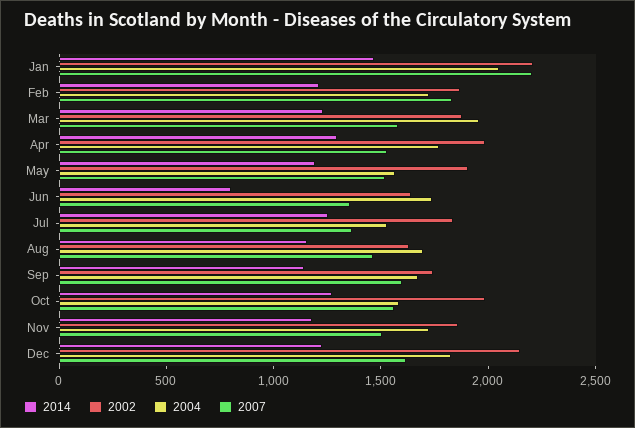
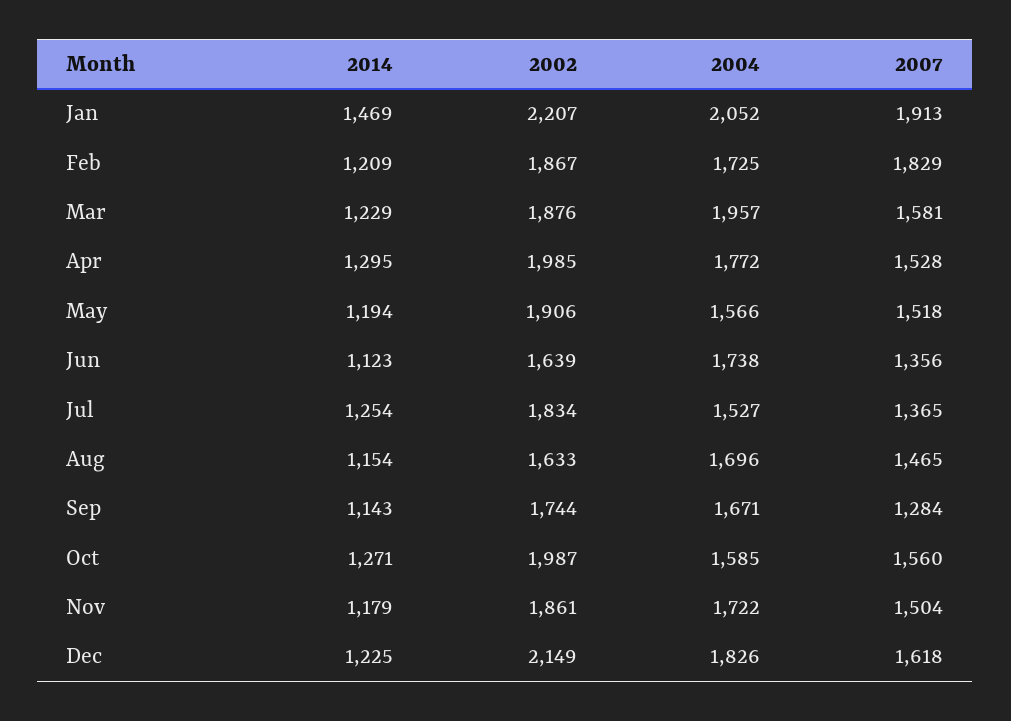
2007, Jan: 2200 -> 1913
2014, Jun: 800 -> 1123
2007, Sep: 1600 -> 1284

